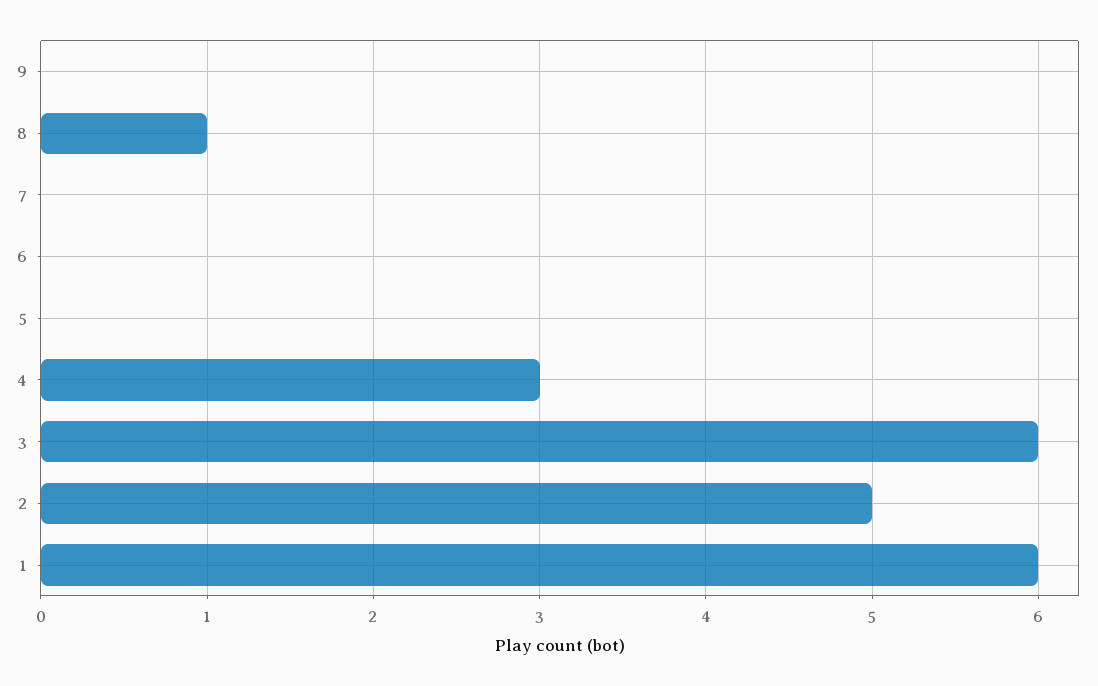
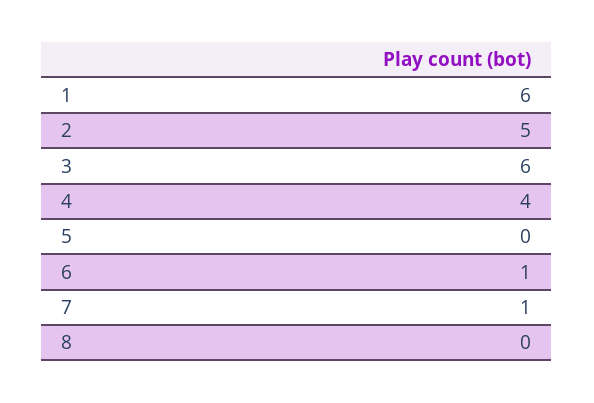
9: 0 -> none
8: 1 -> 0
7: 0 -> 1
6: 0 -> 1
4: 3 -> 4

